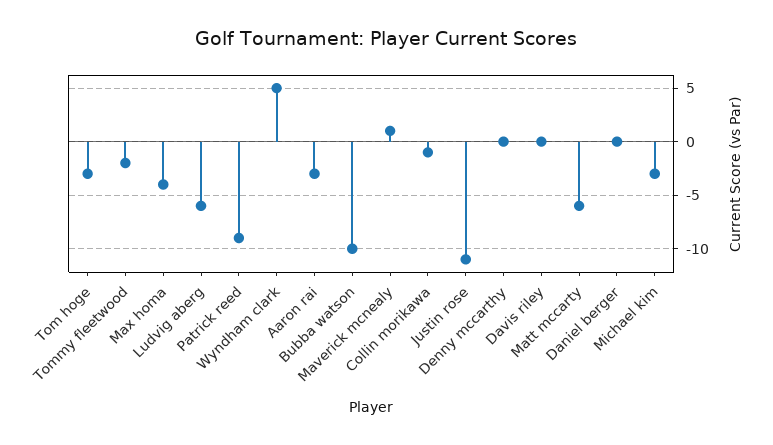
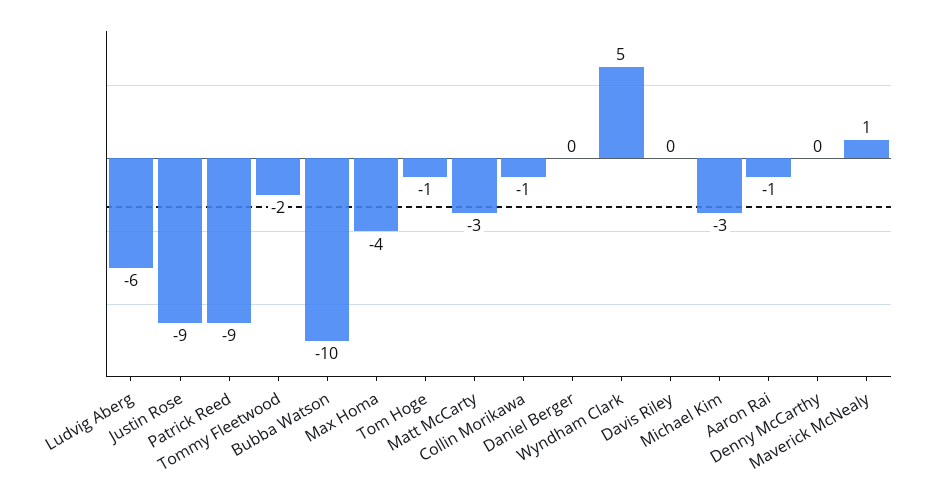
Tom hoge: -3 -> -1
Aaron rai: -3 -> -1
Justin rose: -11 -> -9
Matt mccarty: -6 -> -3

